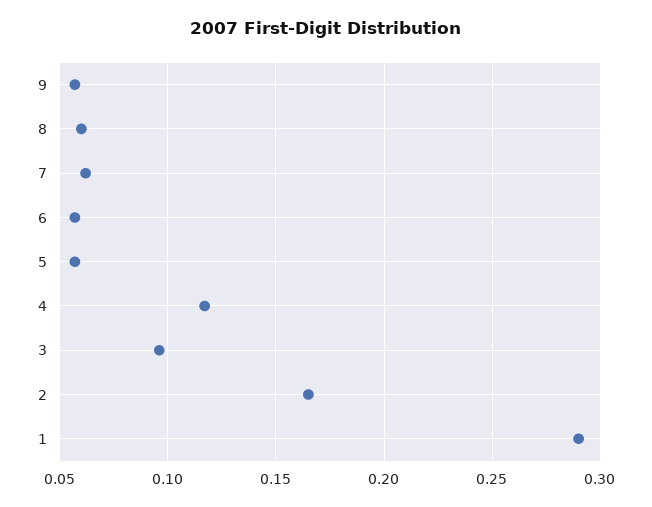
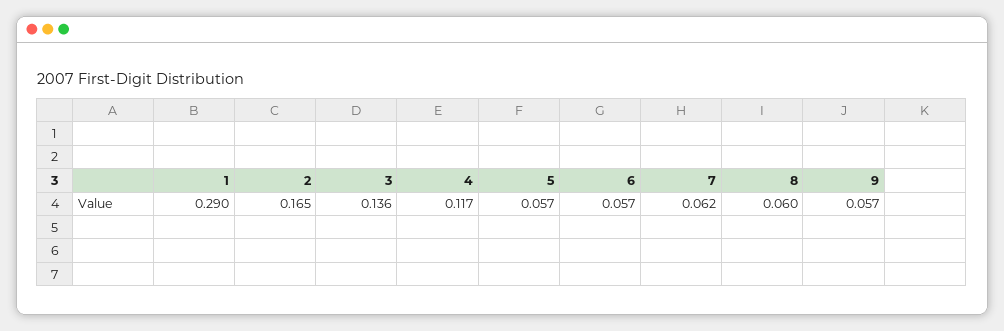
3: 0.095 -> 0.136

